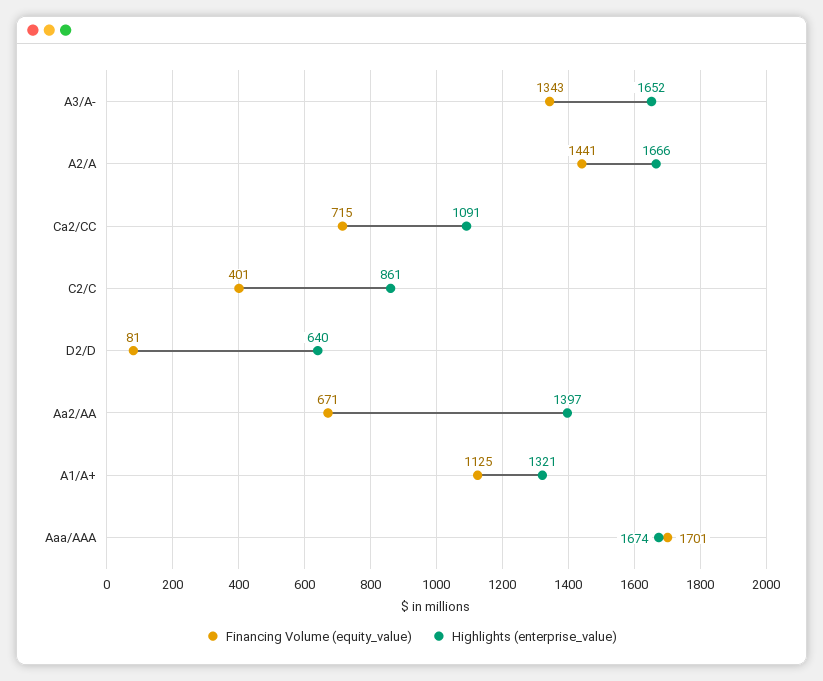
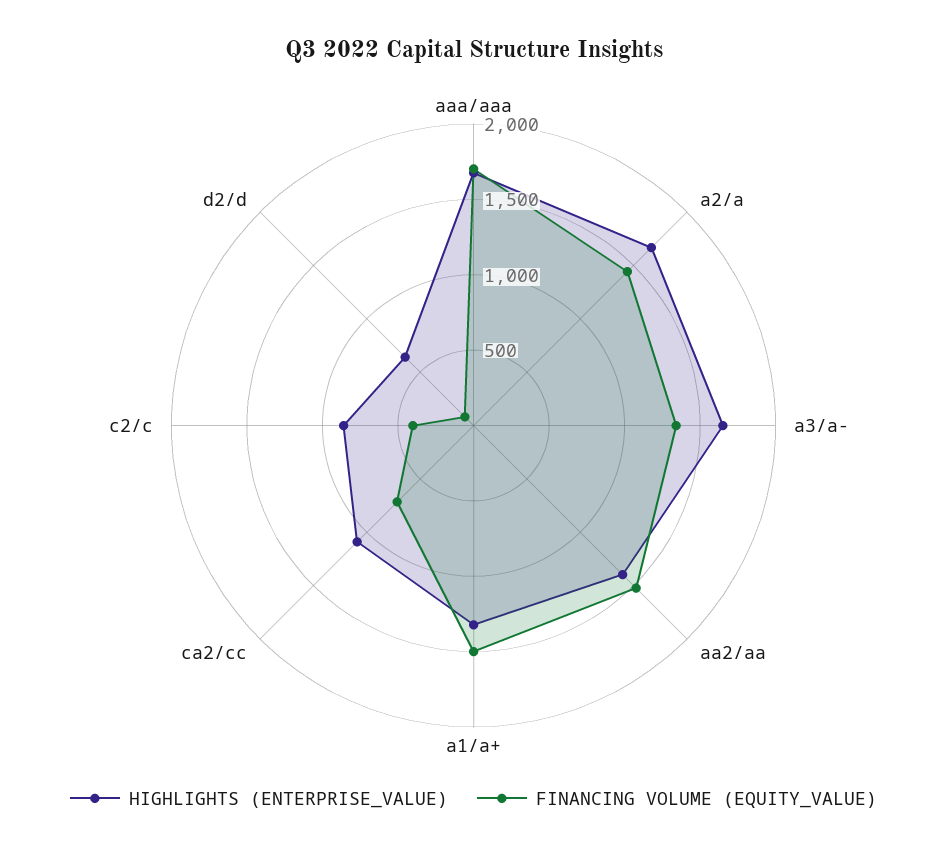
Financing Volume (equity_value), Aa2/AA: 671 -> 1500
Financing Volume (equity_value), A1/A+: 1125 -> 1500

